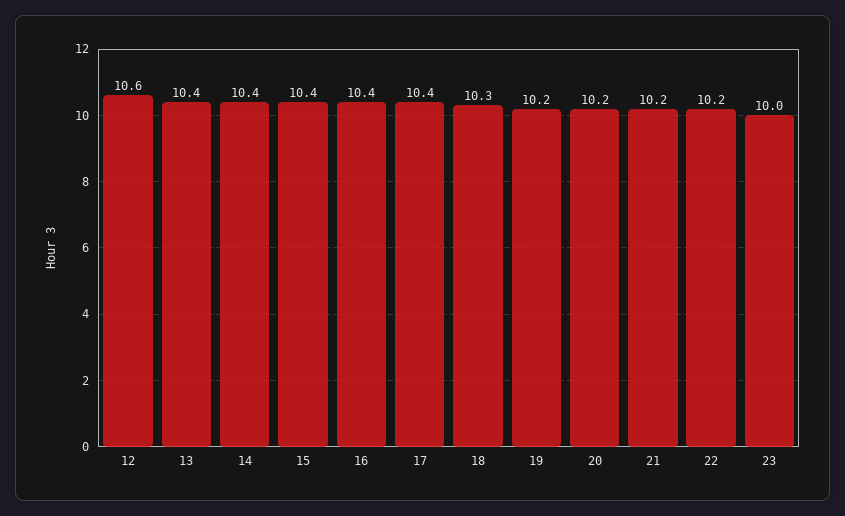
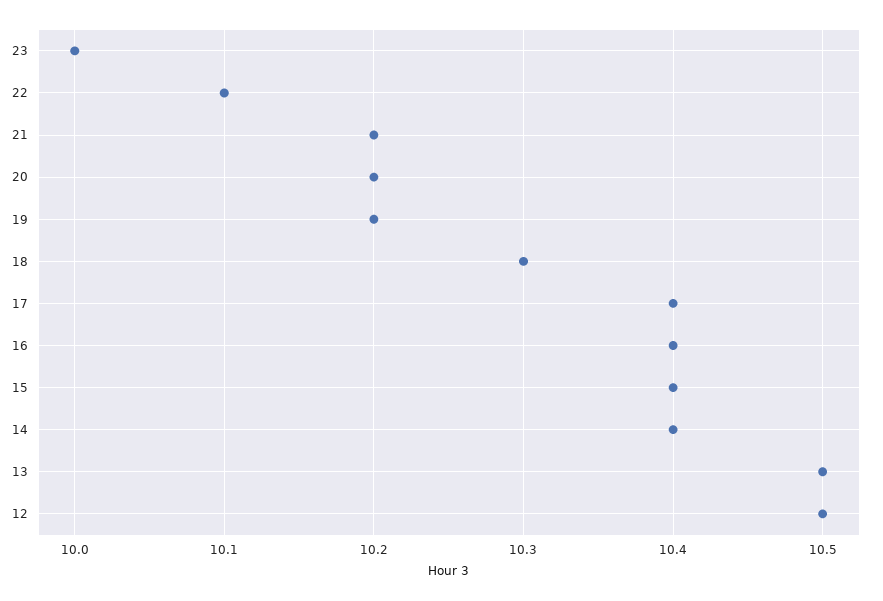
12: 10.6 -> 10.5
13: 10.4 -> 10.5
22: 10.2 -> 10.1

